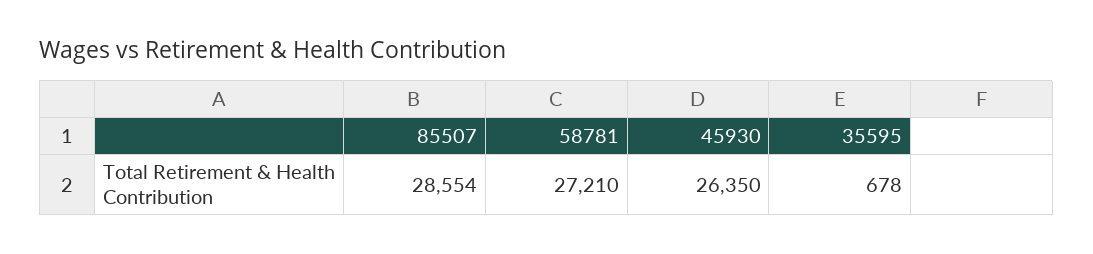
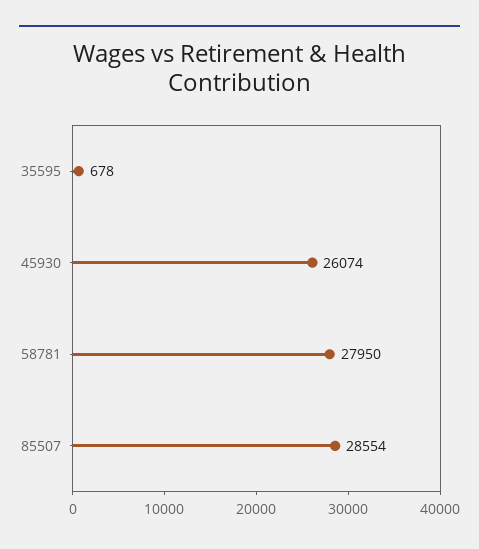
58781: 27210 -> 27950
45930: 26350 -> 26074

